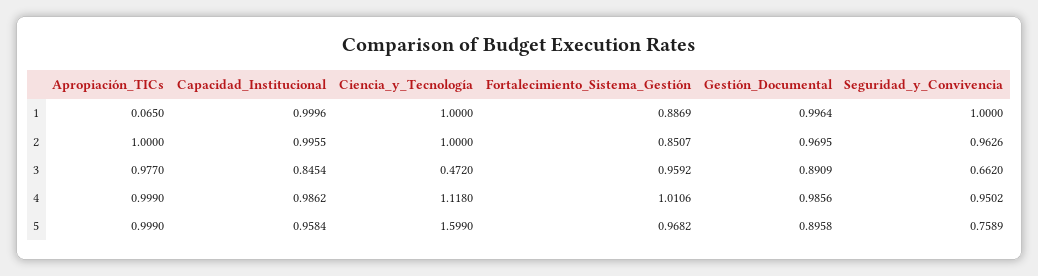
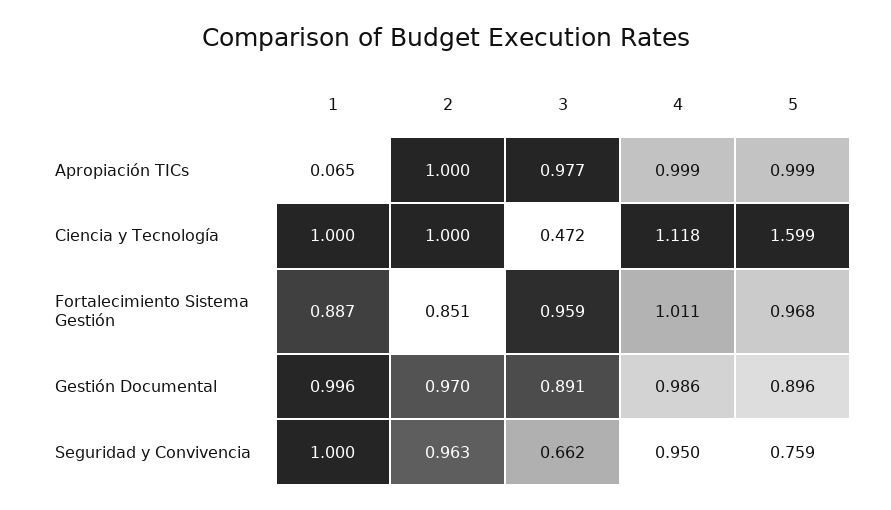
Capacidad_Institucional, 1: 0.9996 -> none
Capacidad_Institucional, 2: 0.9955 -> none
Capacidad_Institucional, 3: 0.8454 -> none
Capacidad_Institucional, 4: 0.9862 -> none
Capacidad_Institucional, 5: 0.9584 -> none

